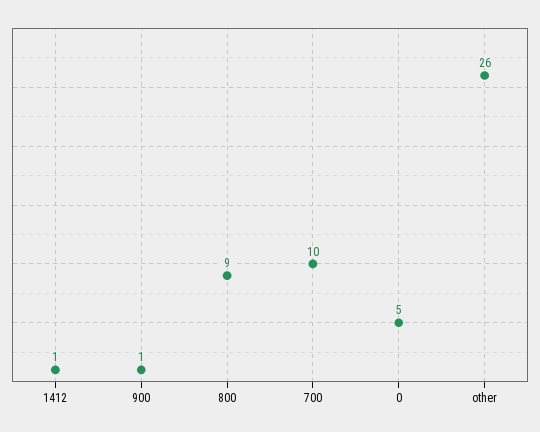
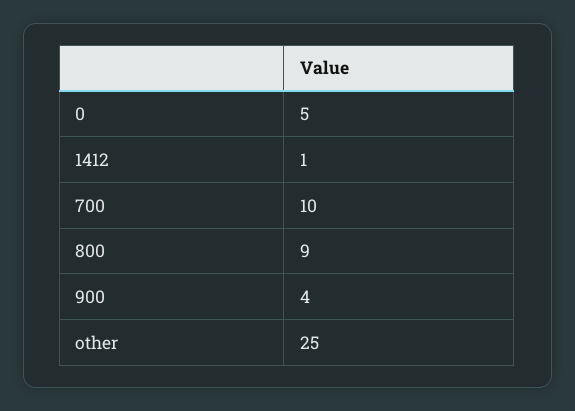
900: 1 -> 4
other: 26 -> 25

